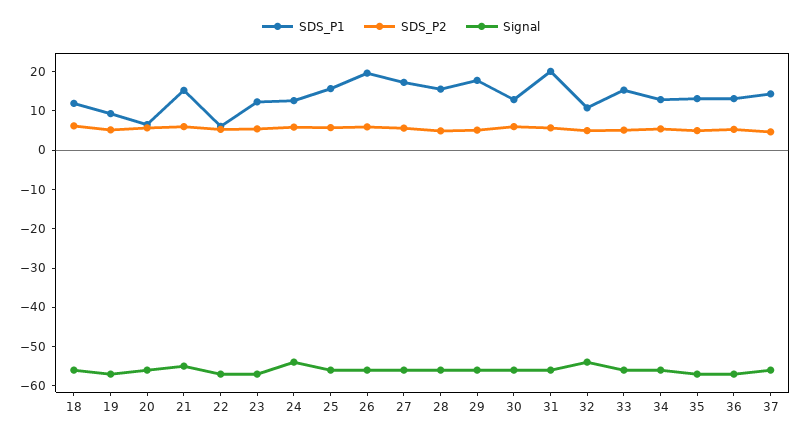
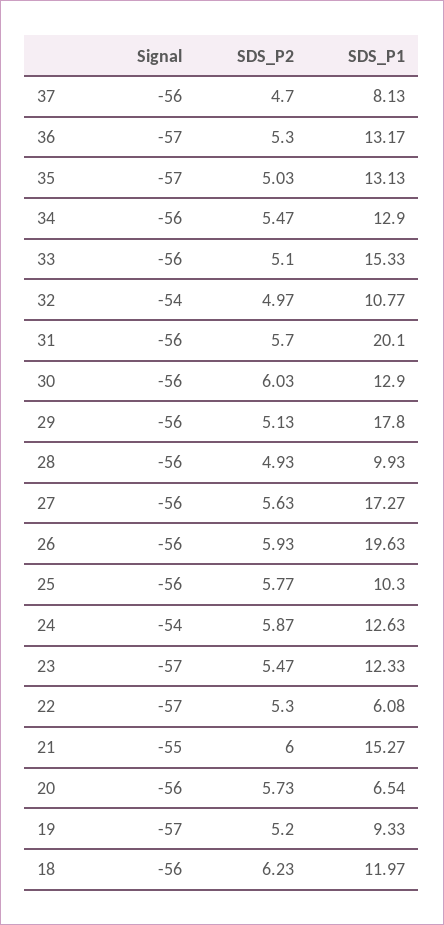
SDS_P1, 25: 15 -> 10.3
SDS_P1, 28: 15 -> 9.93
SDS_P1, 37: 15 -> 8.13

